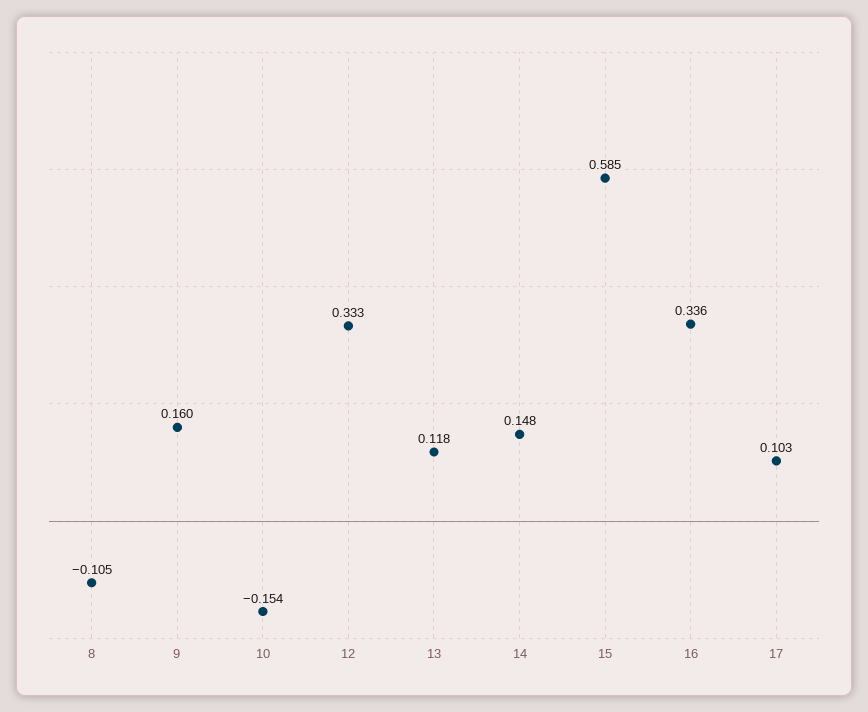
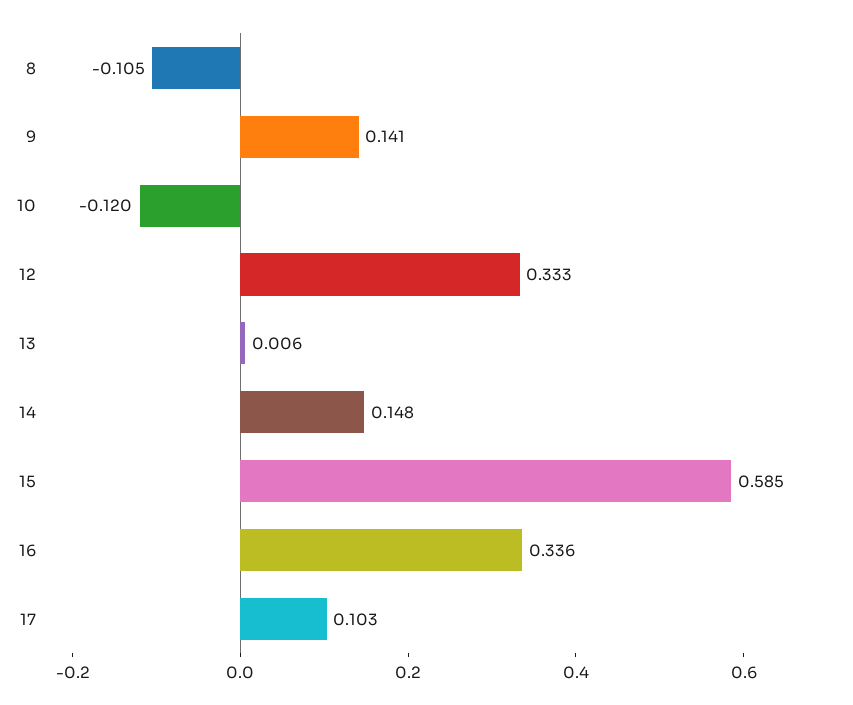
9: 0.16 -> 0.141
10: -0.154 -> -0.12
13: 0.118 -> 0.006

